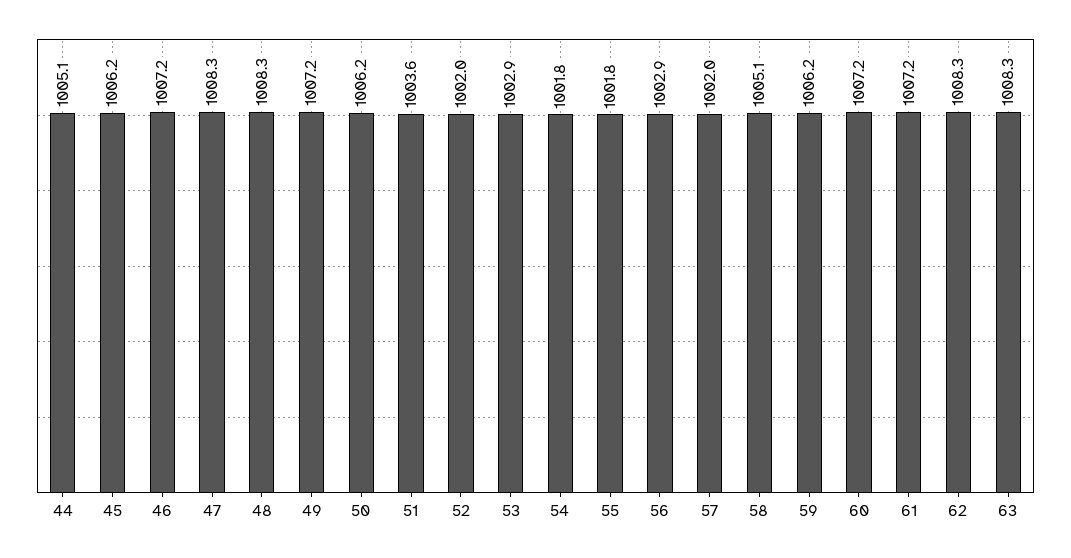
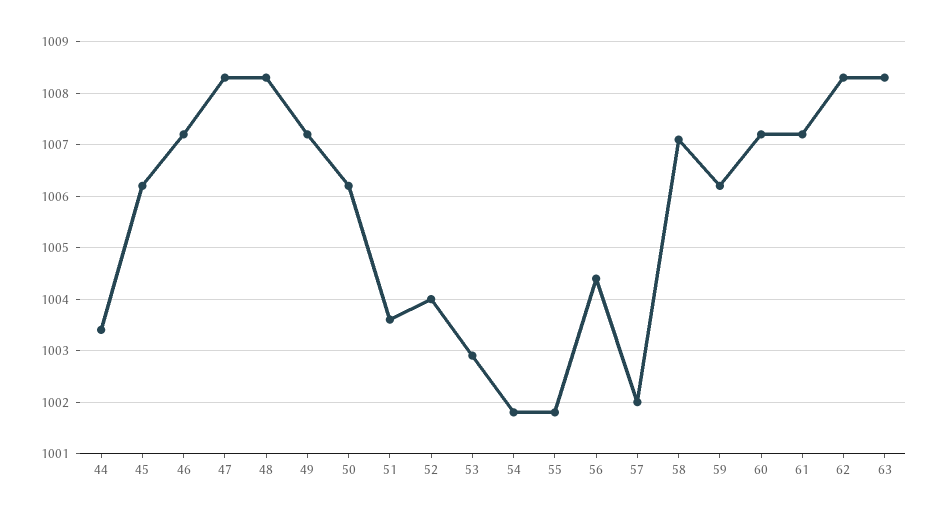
44: 1005.1 -> 1003.5
52: 1002 -> 1004
56: 1002.9 -> 1004.5
58: 1005.1 -> 1007

